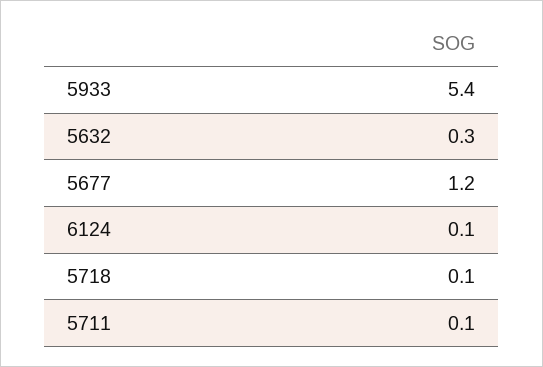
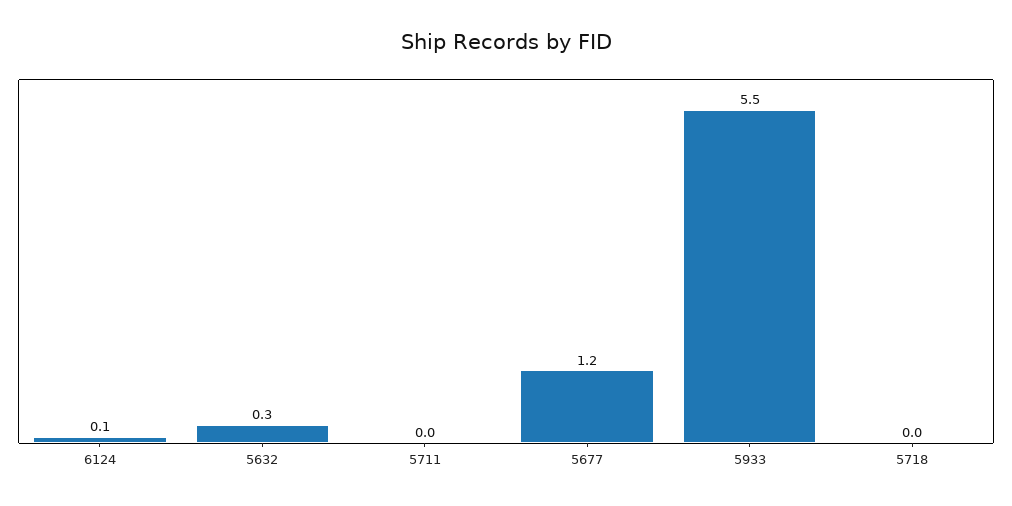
5933: 5.4 -> 5.5
5718: 0.1 -> 0
5711: 0.1 -> 0

